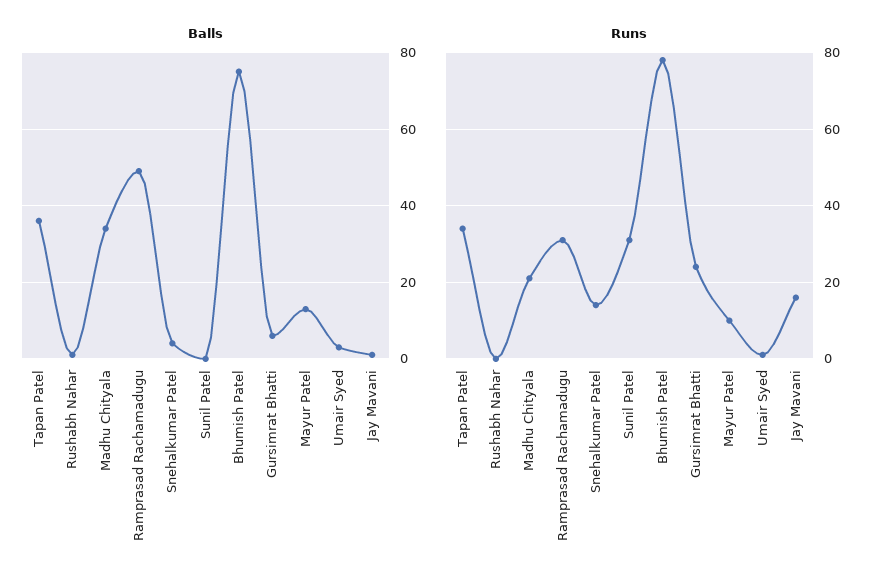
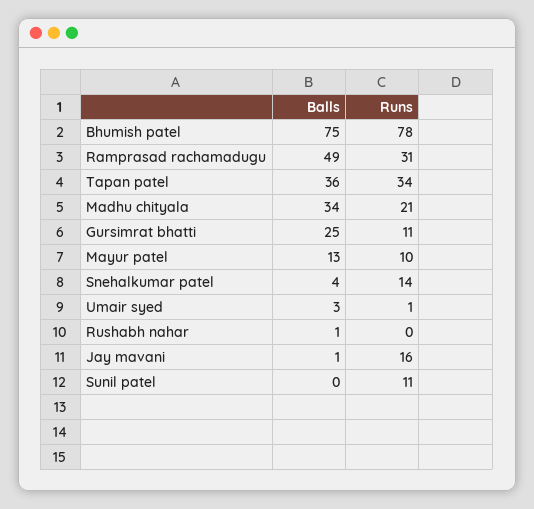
Balls, Gursimrat Bhatti: 5 -> 25
Runs, Sunil Patel: 30 -> 11
Runs, Gursimrat Bhatti: 25 -> 11

